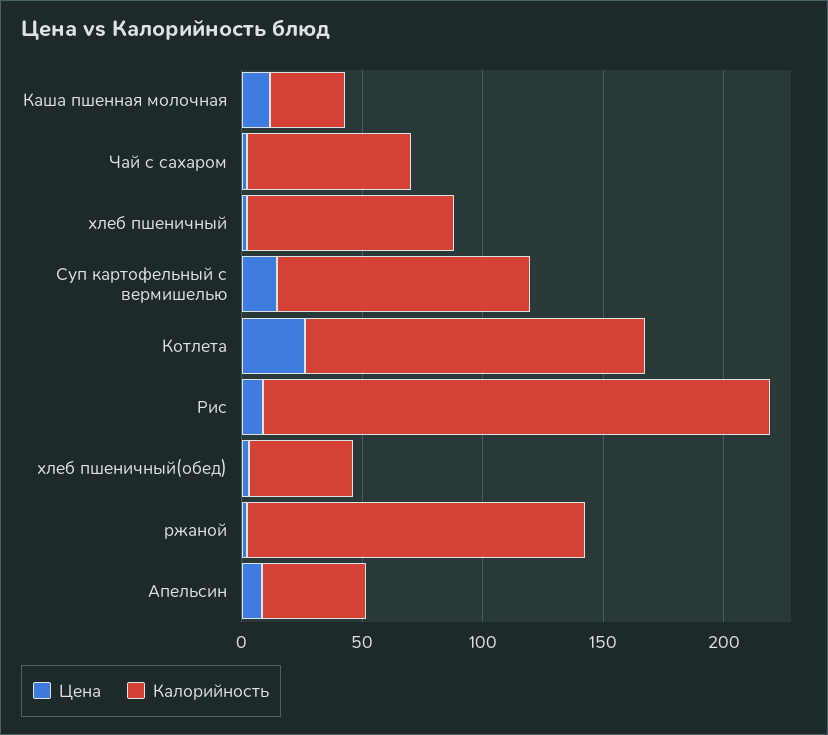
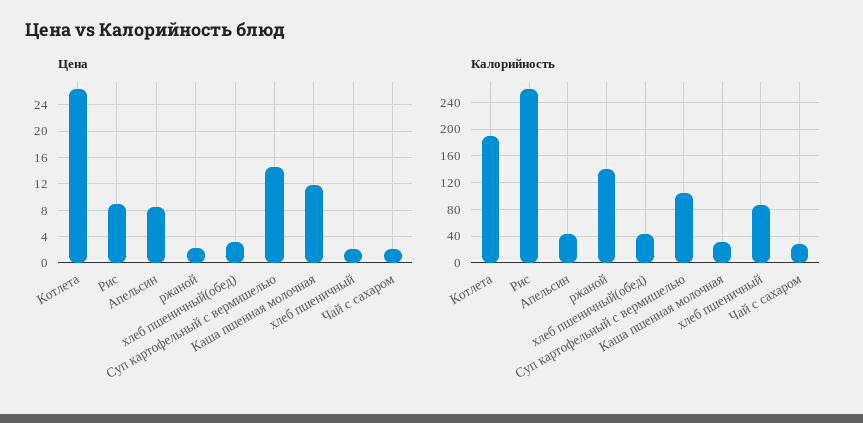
Калорийность, Чай с сахаром: 70 -> 30
Калорийность, Котлета: 140 -> 190
Калорийность, Рис: 210 -> 260

